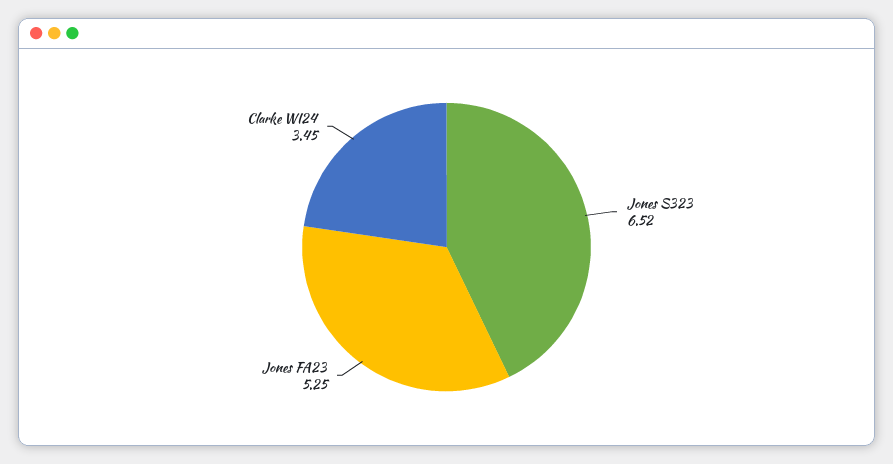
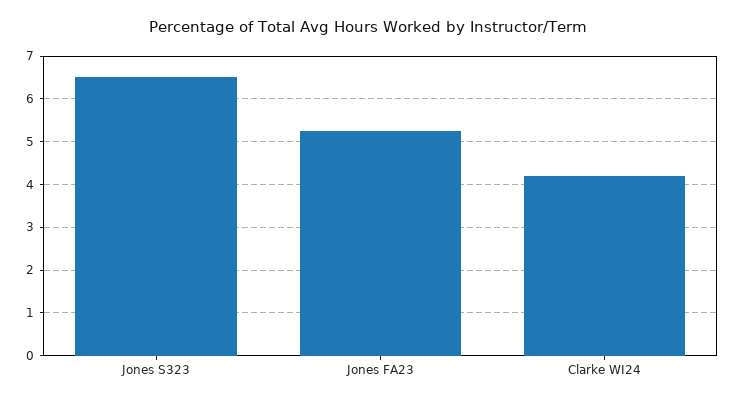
Clarke WI24: 3.45 -> 4.2

